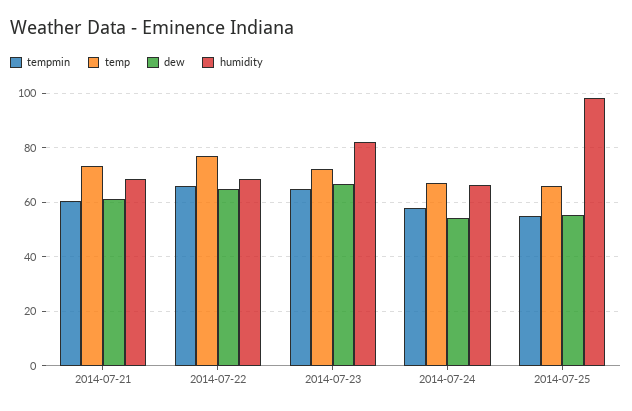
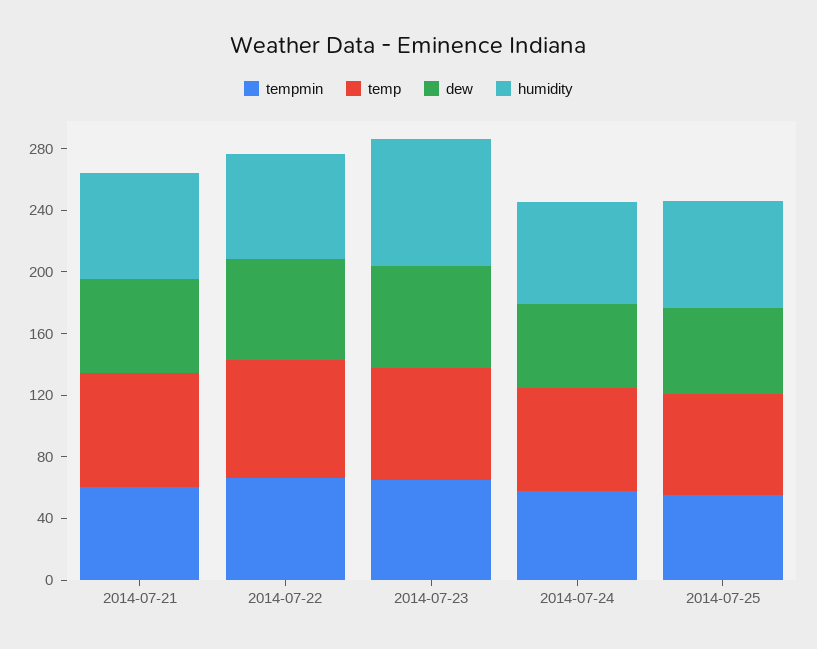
humidity, 2014-07-25: 97.5 -> 70

